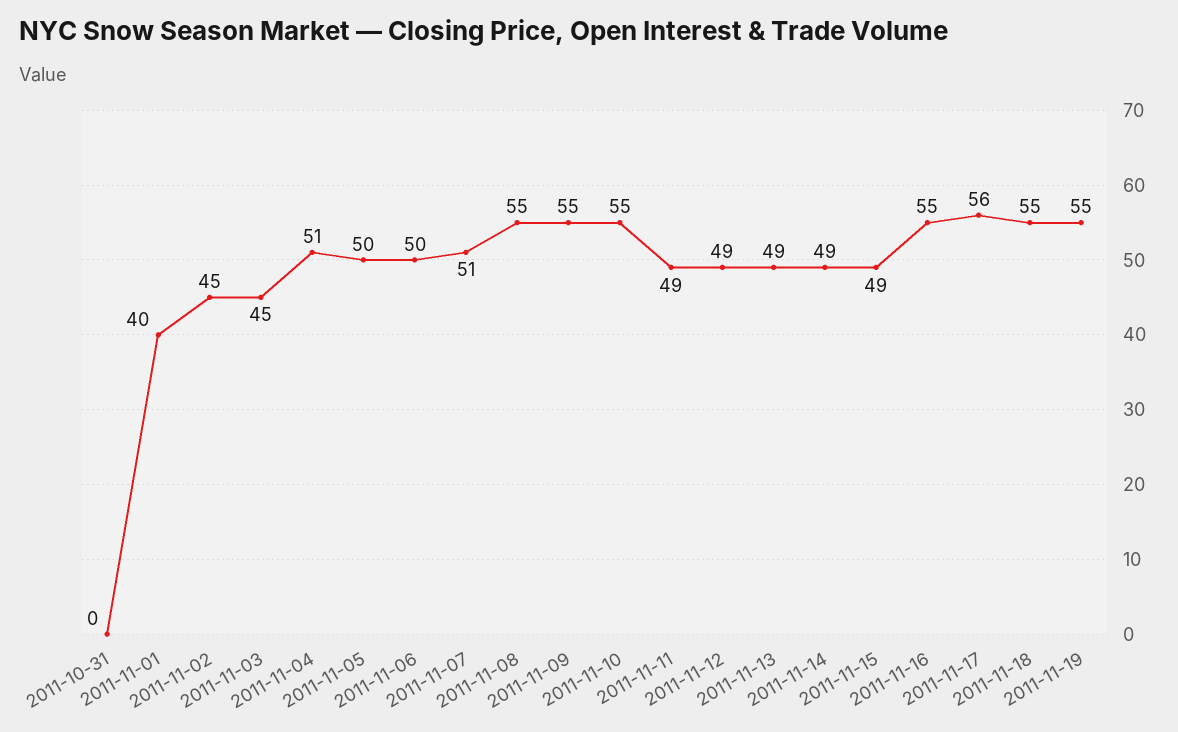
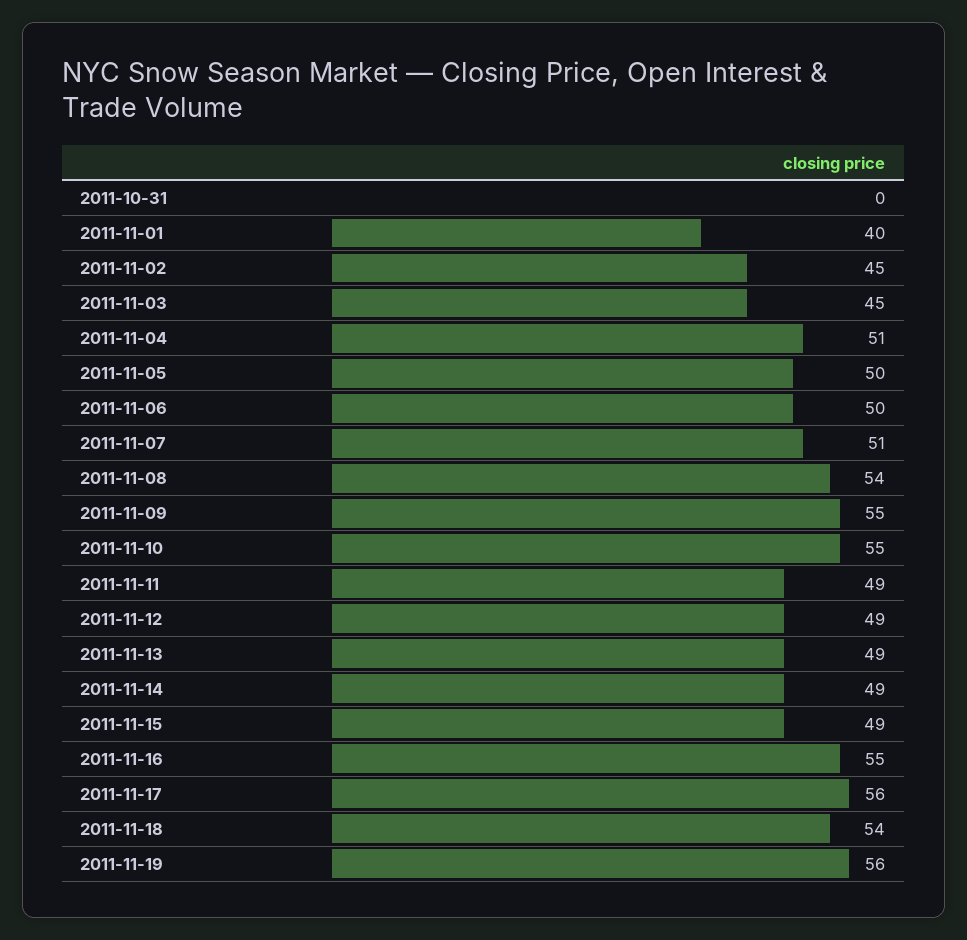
2011-11-08: 55 -> 54
2011-11-18: 55 -> 54
2011-11-19: 55 -> 56

